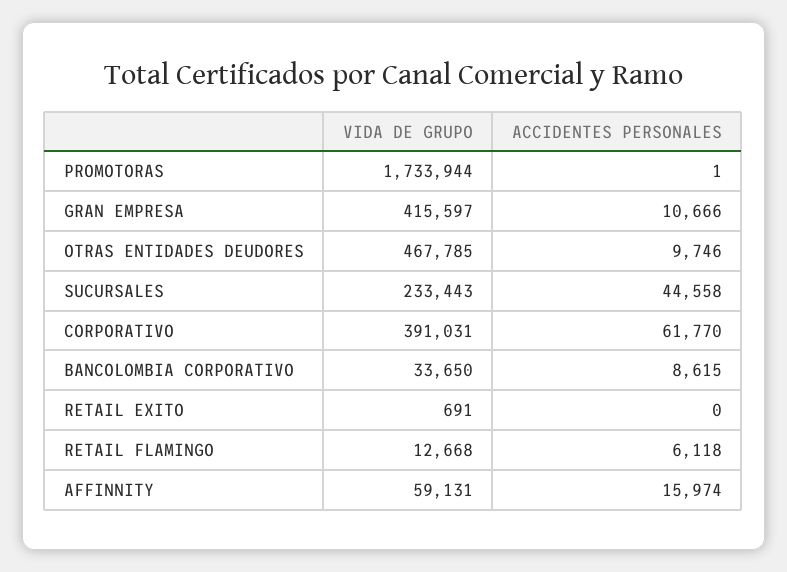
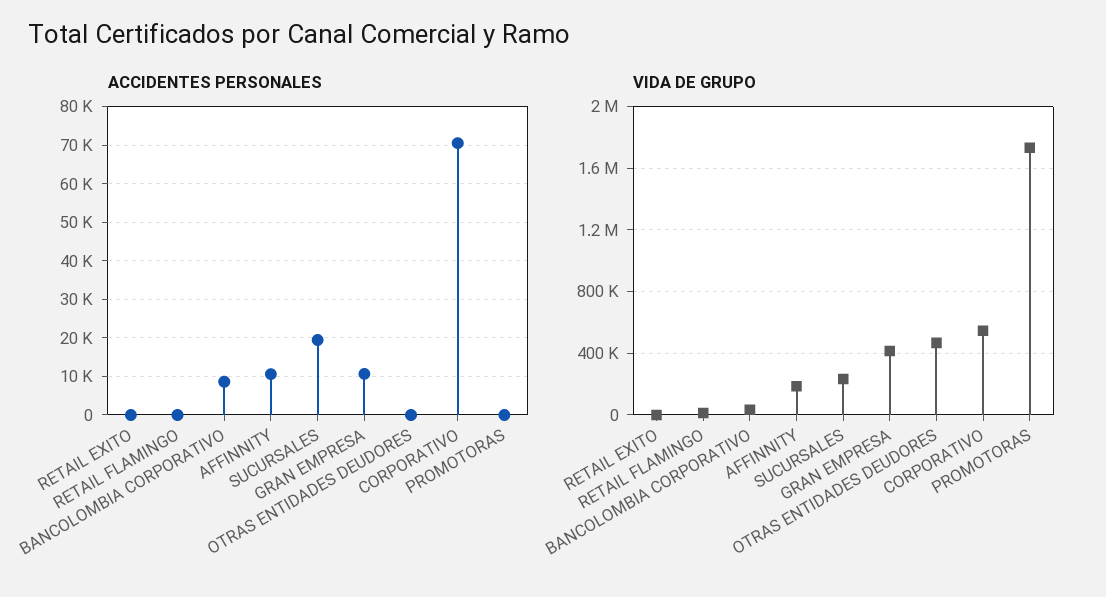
ACCIDENTES PERSONALES, OTRAS ENTIDADES DEUDORES: 9746 -> 0
ACCIDENTES PERSONALES, SUCURSALES: 44558 -> 20000
VIDA DE GRUPO, CORPORATIVO: 391031 -> 550000
ACCIDENTES PERSONALES, CORPORATIVO: 61770 -> 70000
ACCIDENTES PERSONALES, RETAIL FLAMINGO: 6118 -> 0
VIDA DE GRUPO, AFFINNITY: 59131 -> 200000
ACCIDENTES PERSONALES, AFFINNITY: 15974 -> 10000

